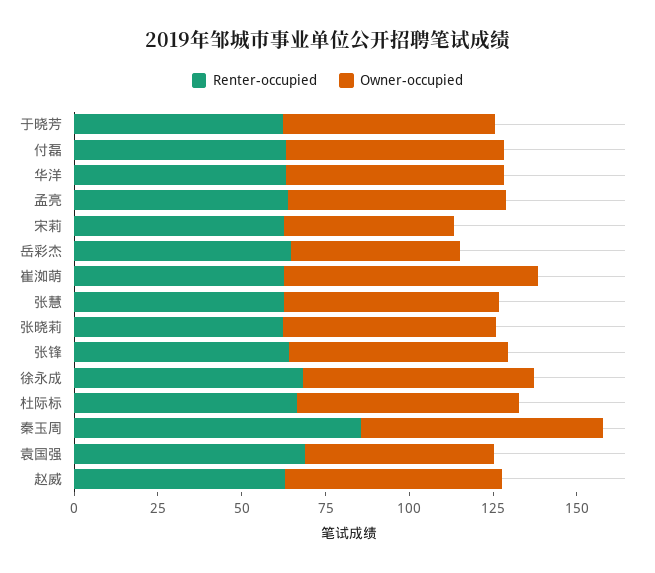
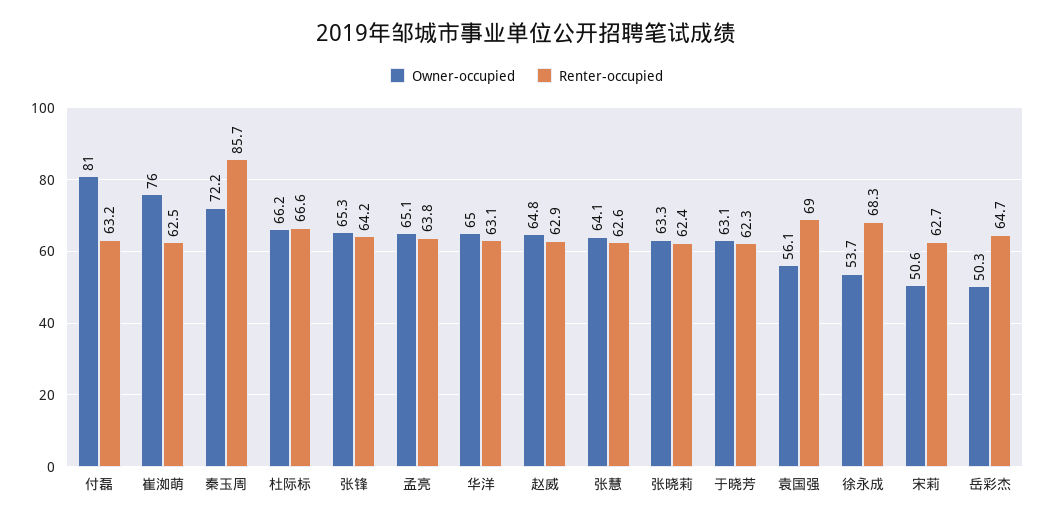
Owner-occupied, 付磊: 65 -> 81
Owner-occupied, 徐永成: 70 -> 53.7

